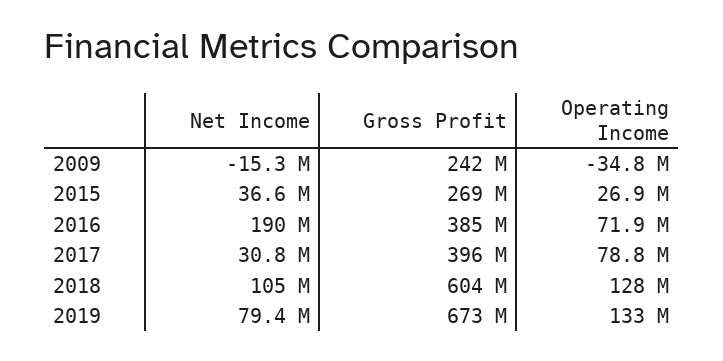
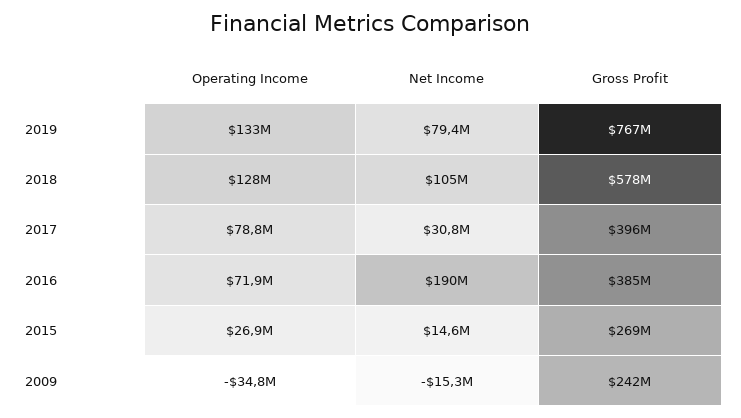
Net Income, 2015: 36600000 -> 14600000
Gross Profit, 2018: 604000000 -> 578000000
Gross Profit, 2019: 673000000 -> 767000000

